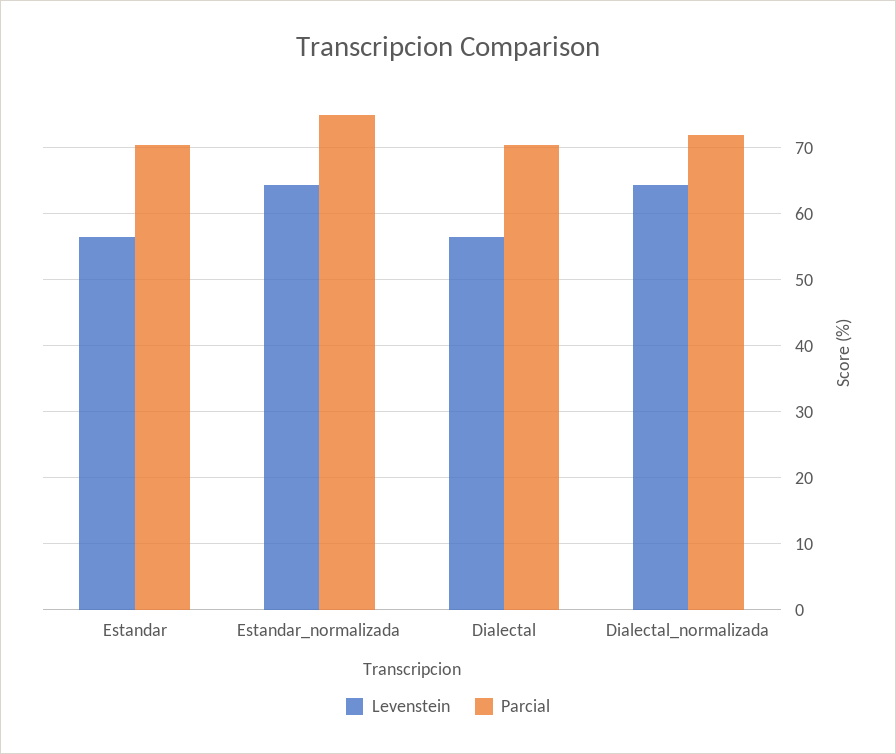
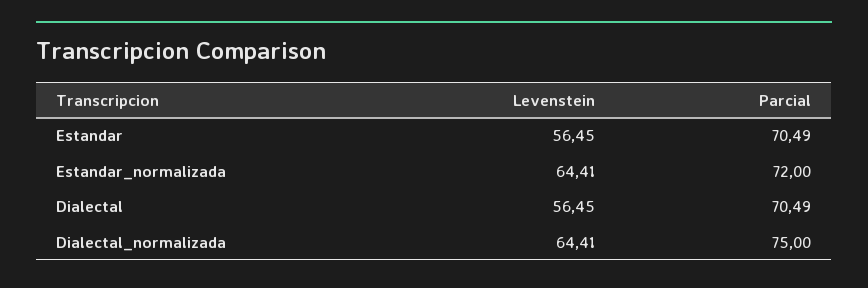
Parcial, Estandar_normalizada: 75 -> 72
Parcial, Dialectal_normalizada: 72 -> 75

